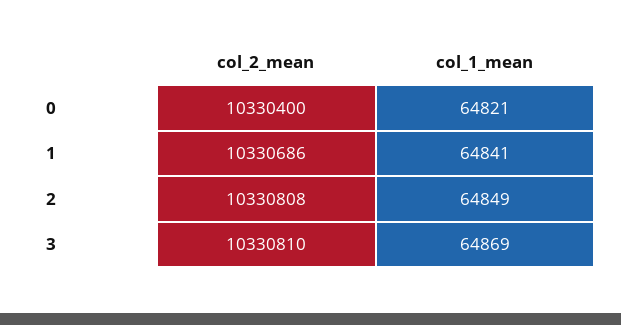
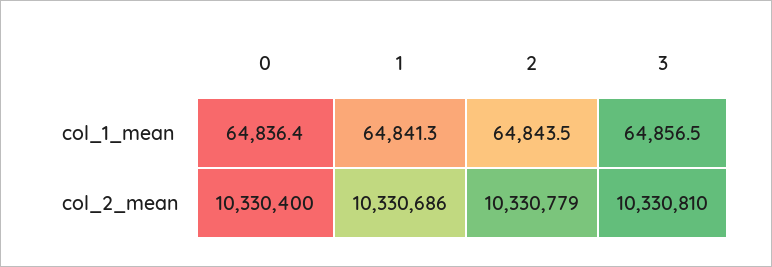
col_1_mean, 0: 64821 -> 64836.4
col_2_mean, 2: 10330808 -> 10330779
col_1_mean, 2: 64849 -> 64843.5
col_1_mean, 3: 64869 -> 64856.5

